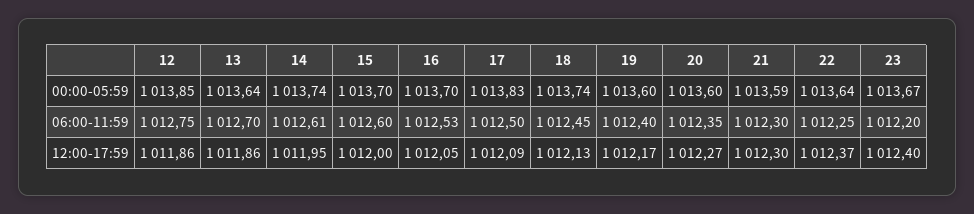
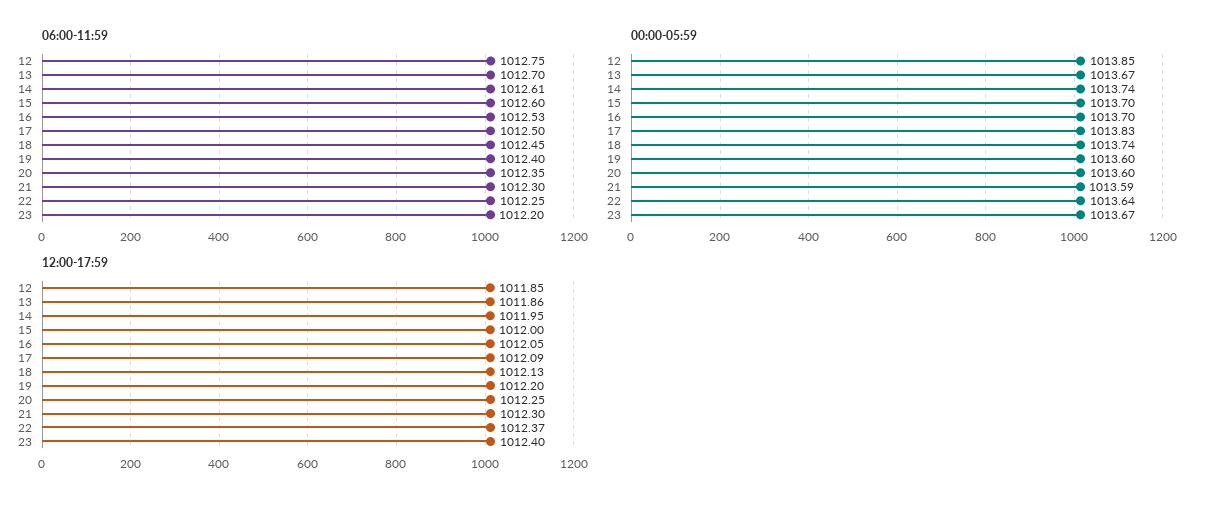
00:00-05:59, 13: 1013.64 -> 1013.67
12:00-17:59, 12: 1011.86 -> 1011.85
12:00-17:59, 19: 1012.17 -> 1012.2
12:00-17:59, 20: 1012.27 -> 1012.25

